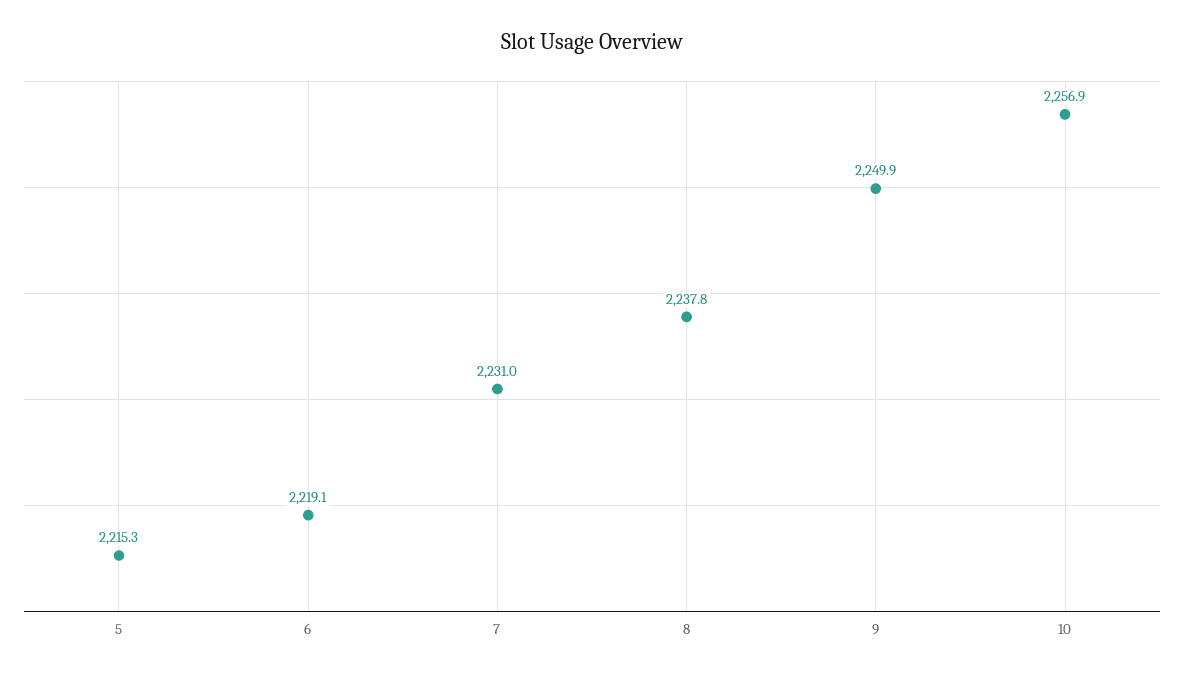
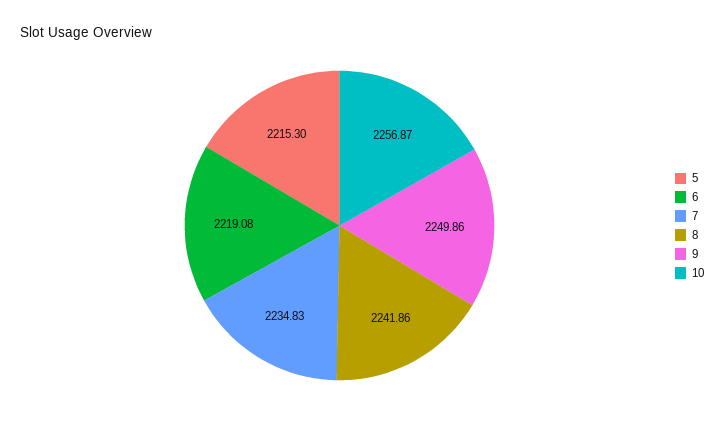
7: 2231 -> 2234.83
8: 2237.8 -> 2241.86

